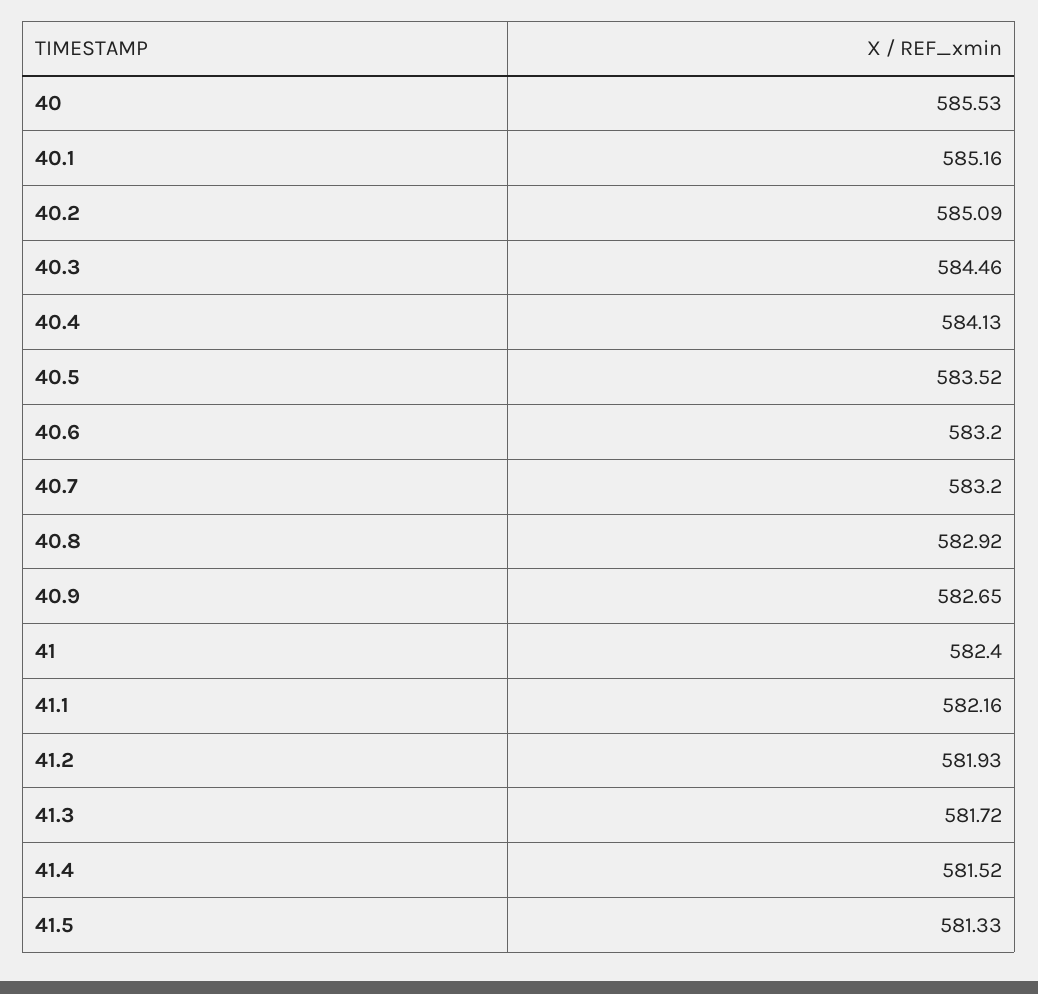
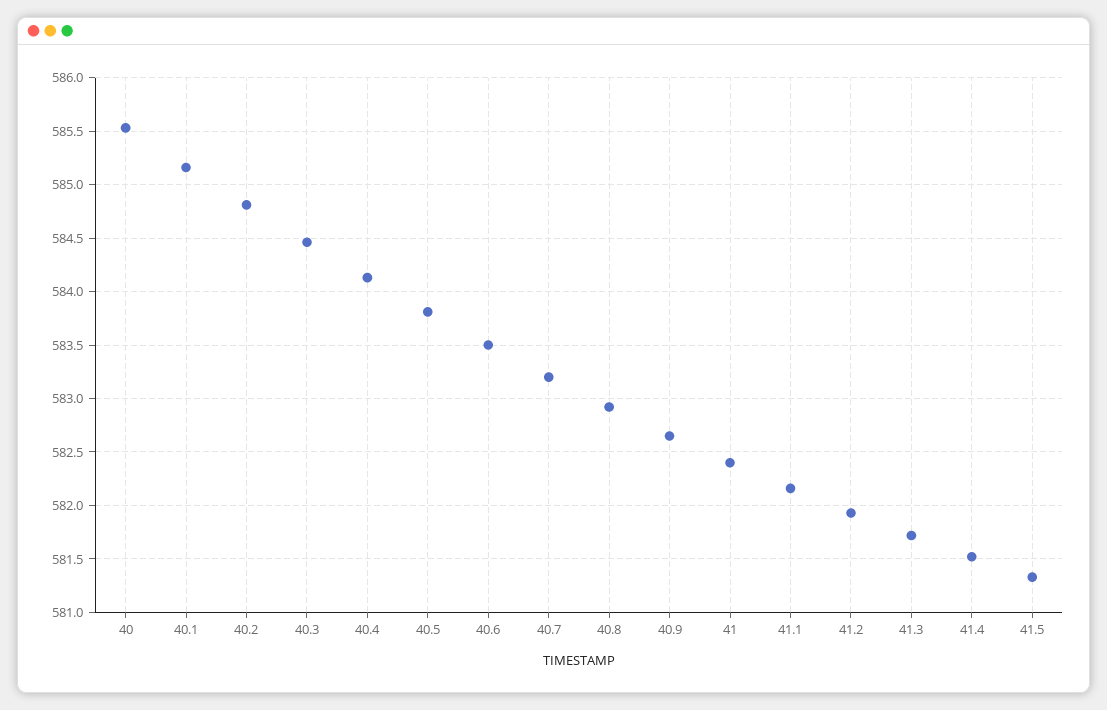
40.2: 585.09 -> 584.8
40.5: 583.52 -> 583.8
40.6: 583.2 -> 583.5

